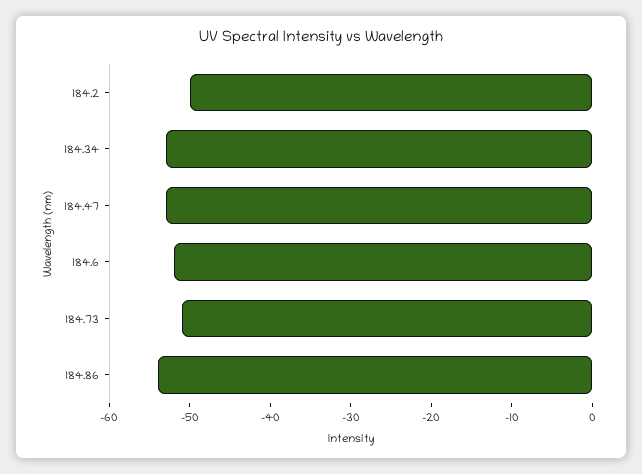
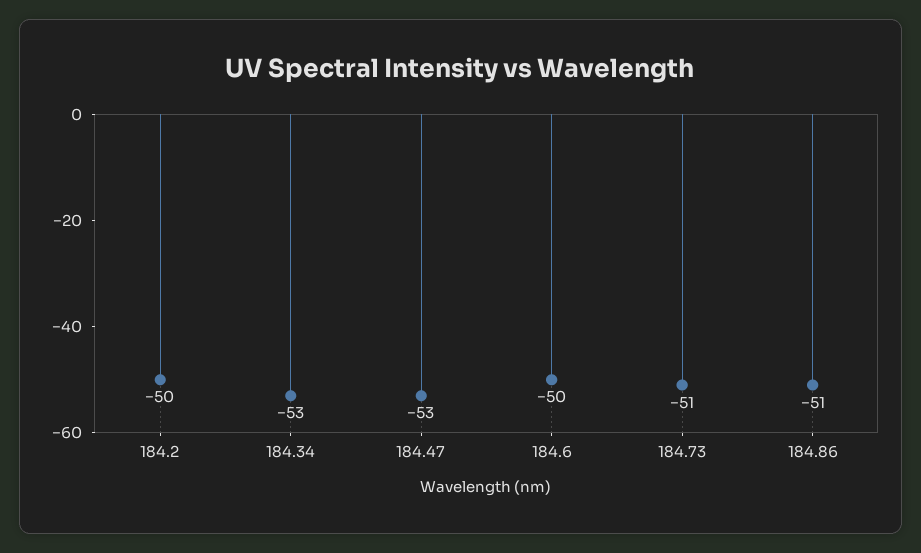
184.6: -52 -> -50
184.86: -54 -> -51

